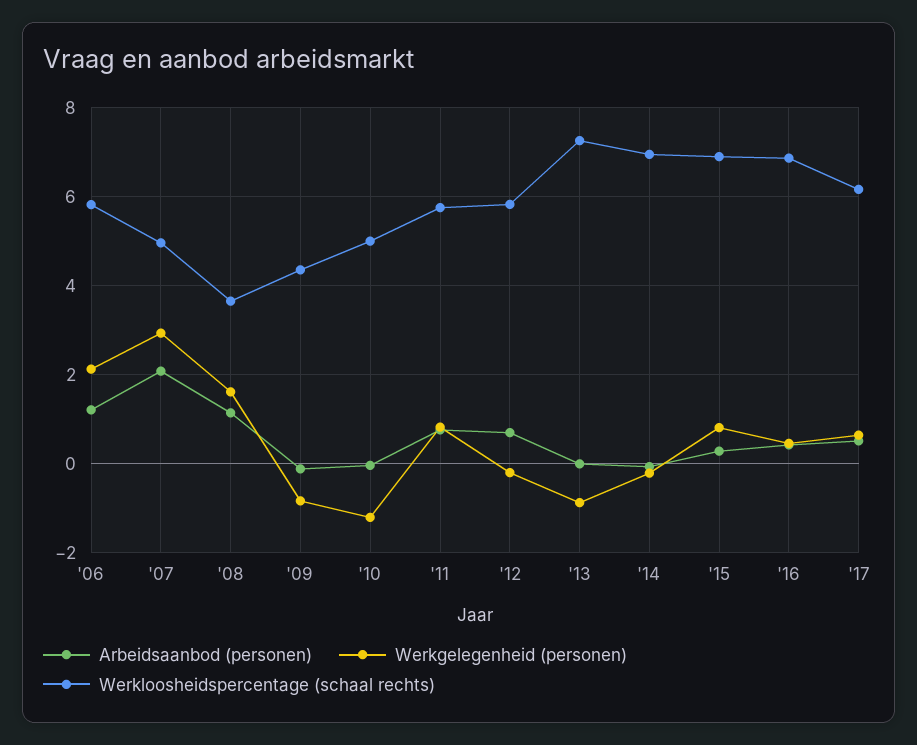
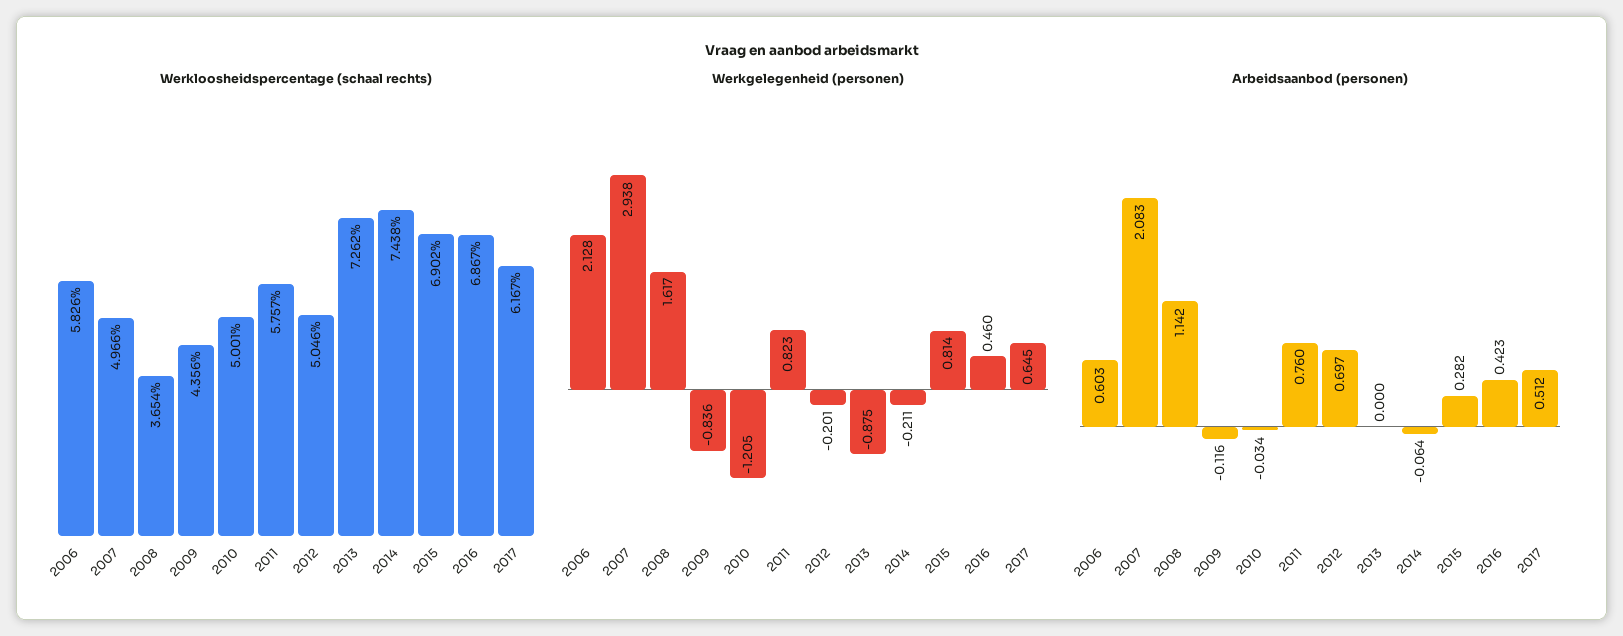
Arbeidsaanbod (personen), '06: 1.2 -> 0.603
Werkloosheidspercentage (schaal rechts), '12: 5.8 -> 5.046
Werkloosheidspercentage (schaal rechts), '14: 7 -> 7.438

